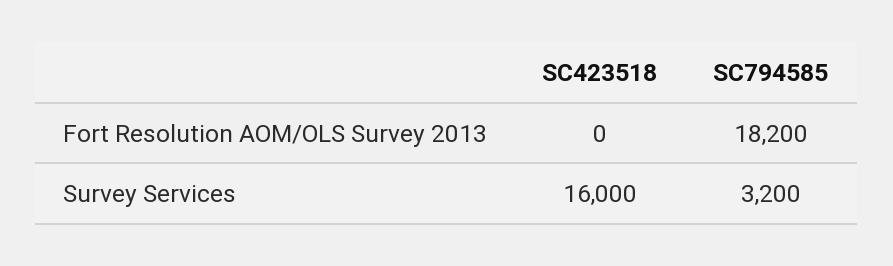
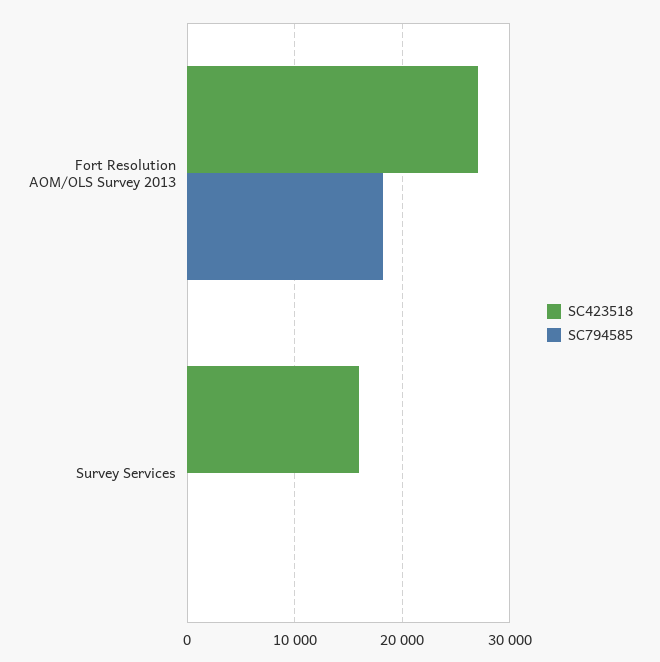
SC423518, Fort Resolution AOM/OLS Survey 2013: 0 -> 27000
SC794585, Survey Services: 3200 -> 0

